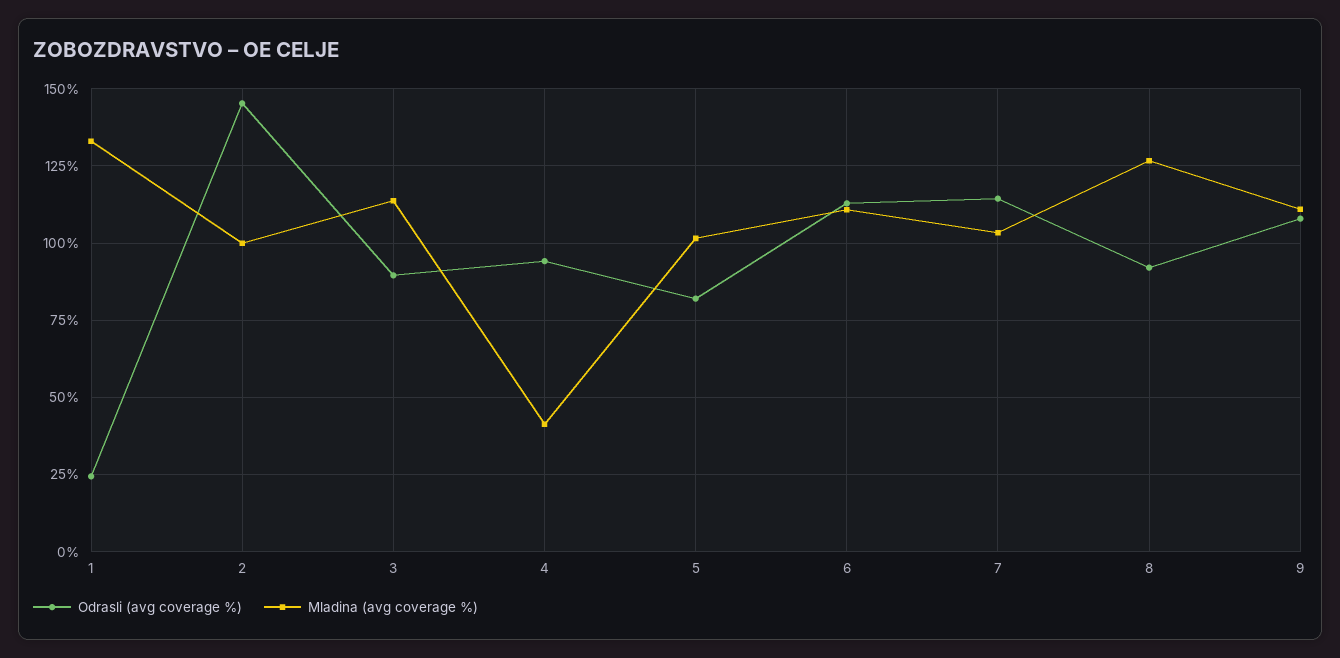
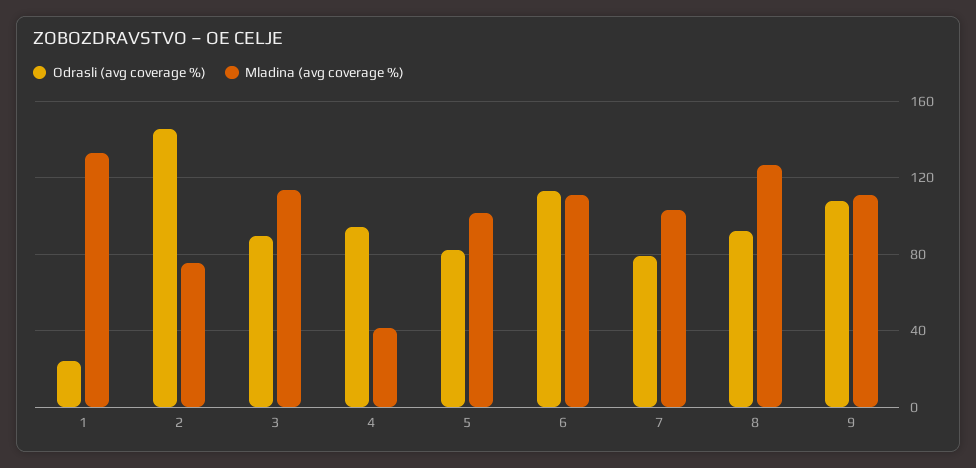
Mladina (avg coverage %), 2: 100 -> 75
Odrasli (avg coverage %), 7: 115 -> 80

